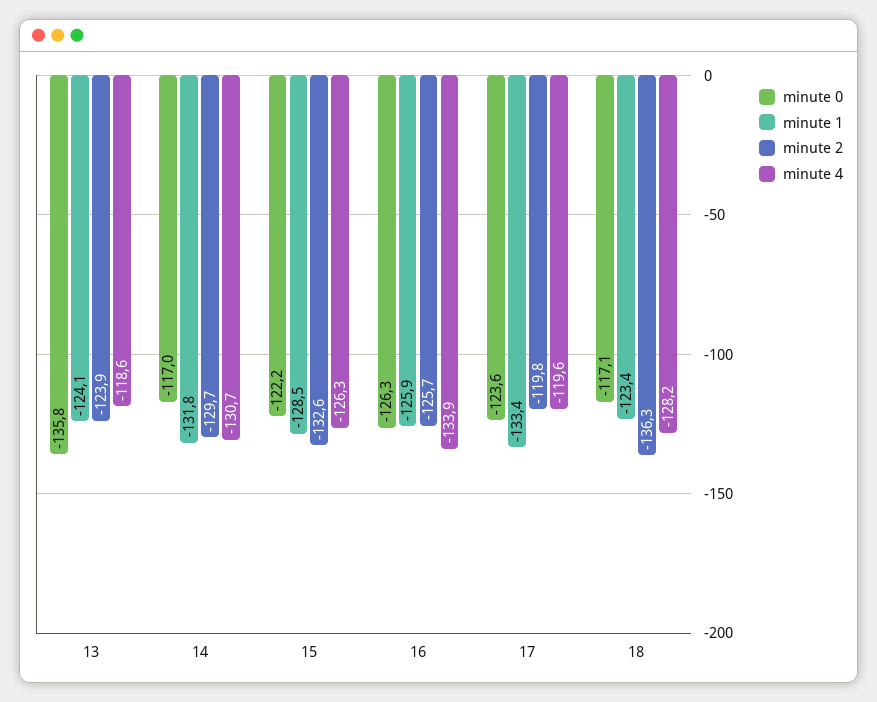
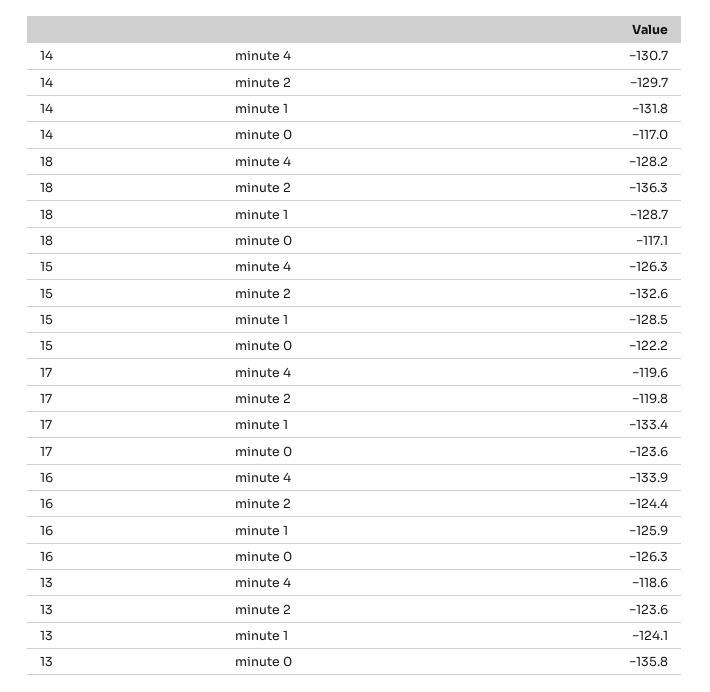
minute 2, 13: -123.9 -> -123.6
minute 2, 16: -125.7 -> -124.4
minute 1, 18: -123.4 -> -128.7

